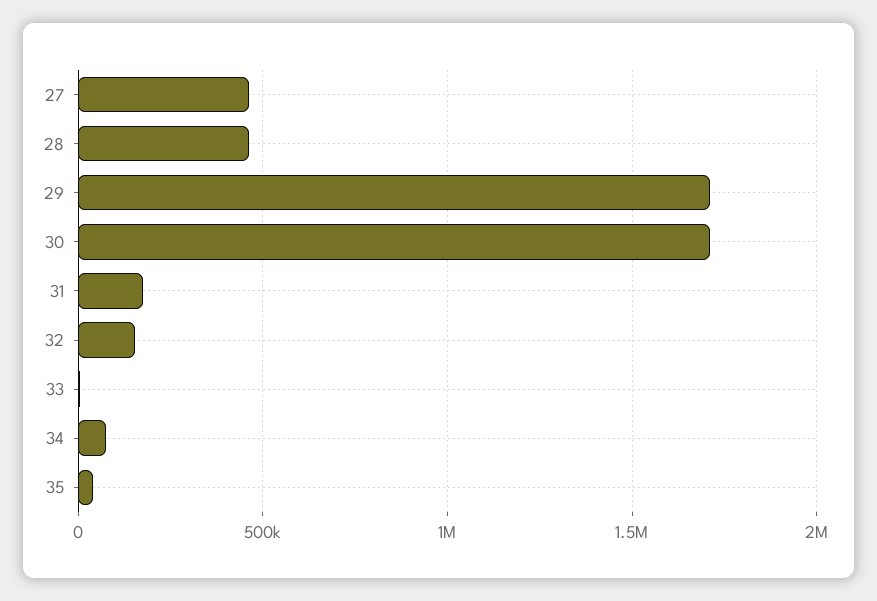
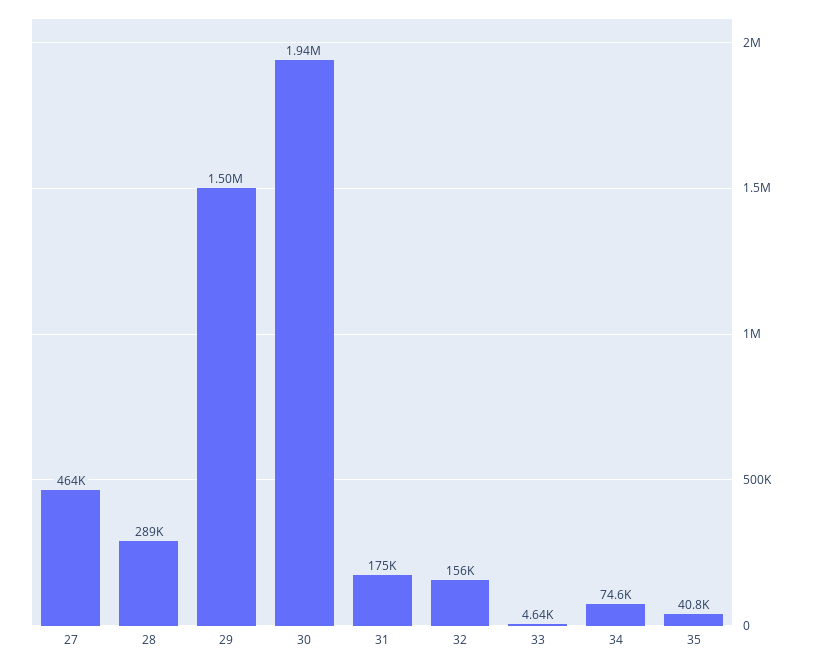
28: 450000 -> 289000
29: 1700000 -> 1500000
30: 1700000 -> 1940000

